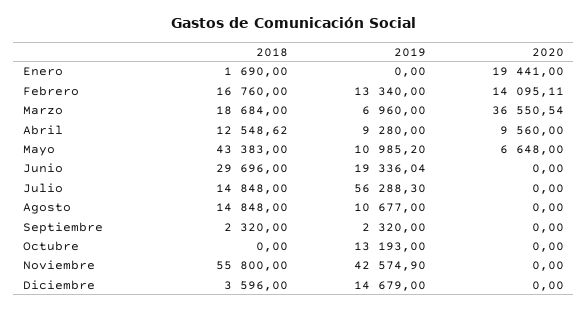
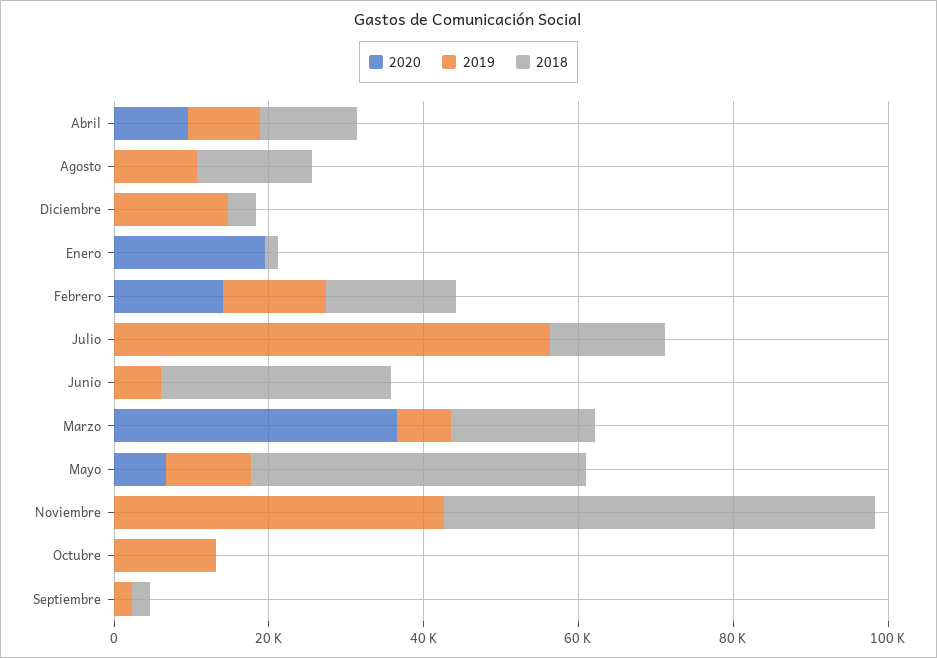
2019, Junio: 19336.04 -> 5000

